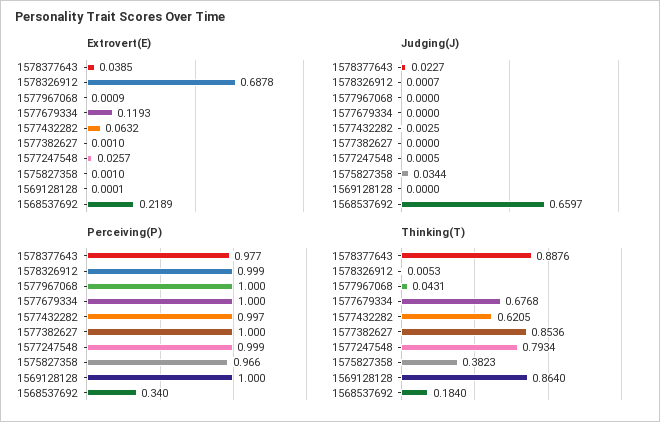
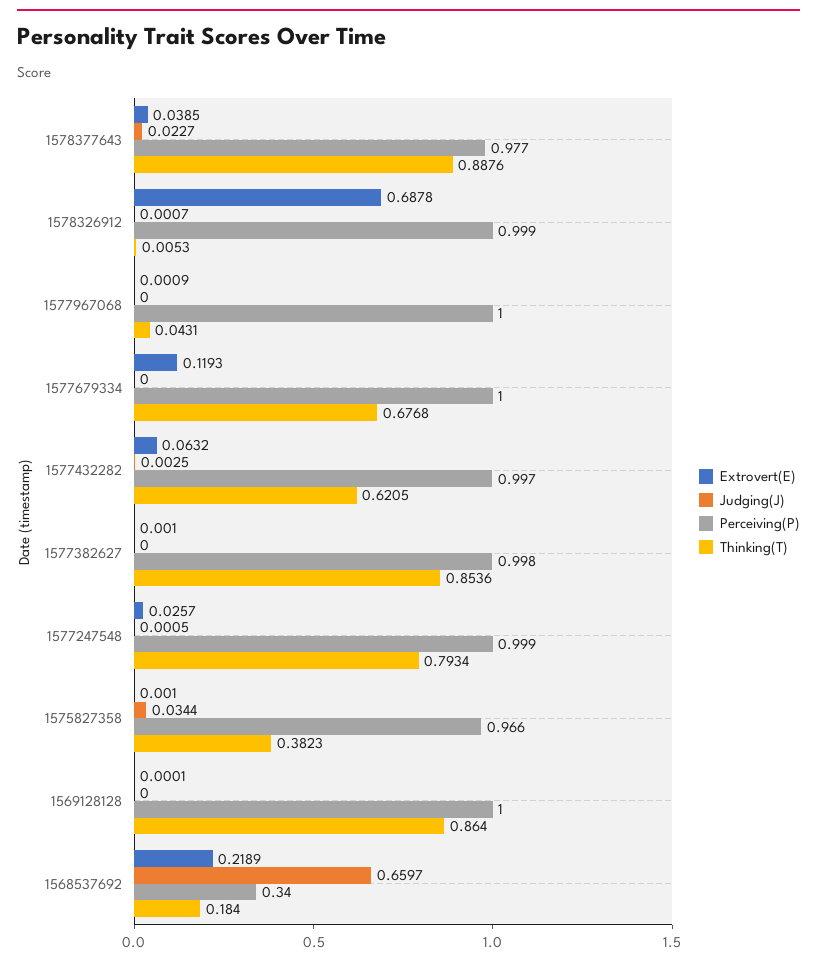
Perceiving(P), 1577382627: 1 -> 0.998

